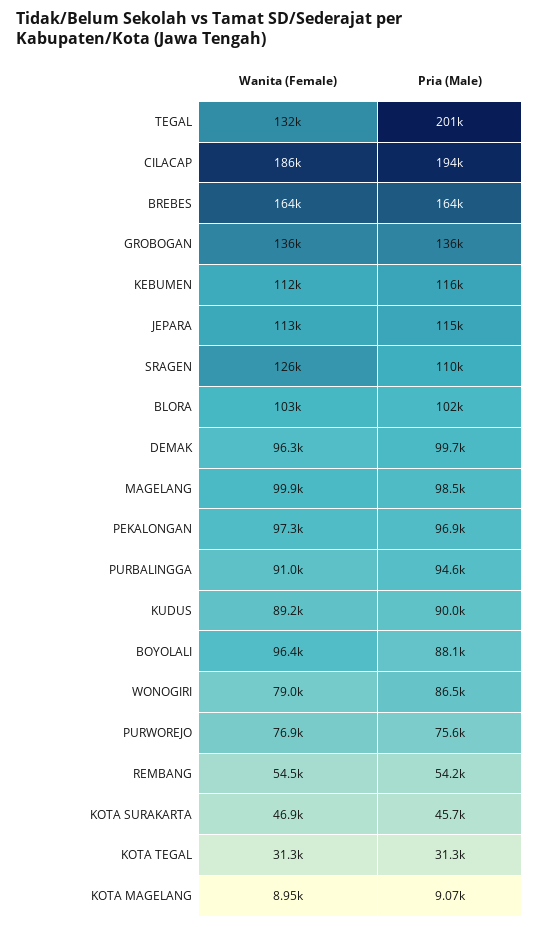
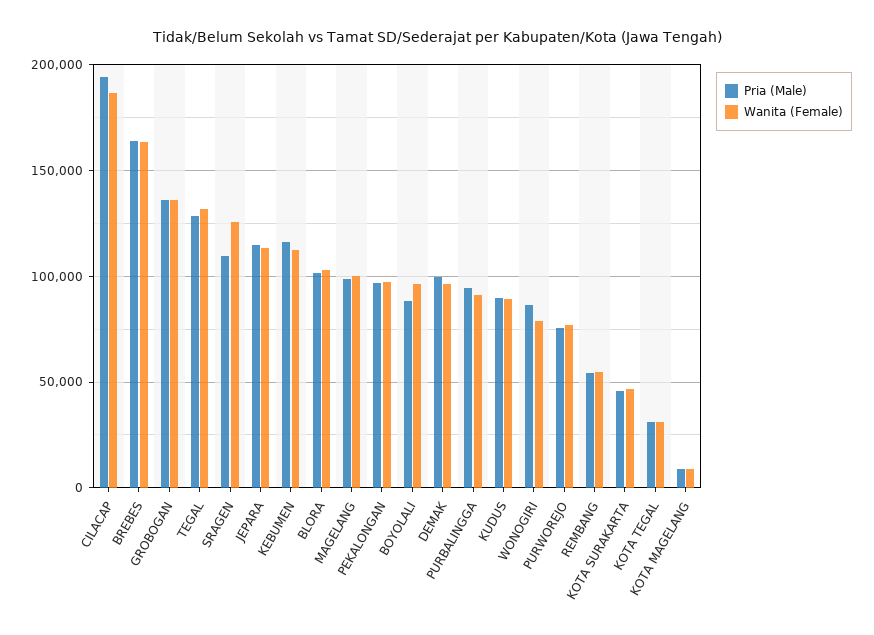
Pria (Male), TEGAL: 201000 -> 130000

